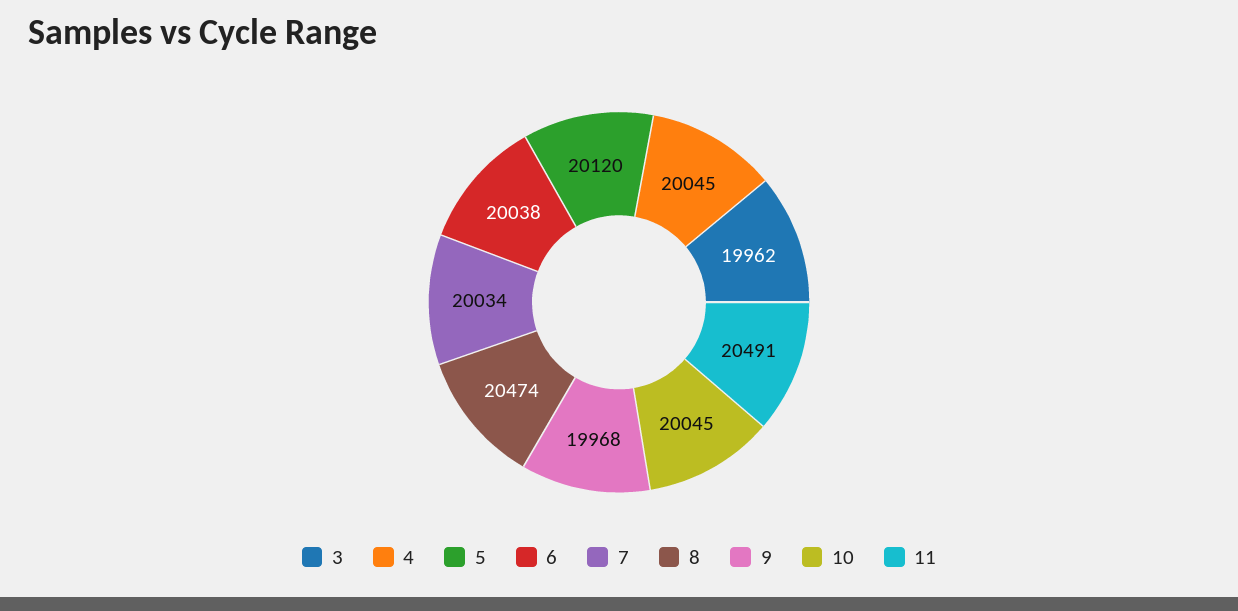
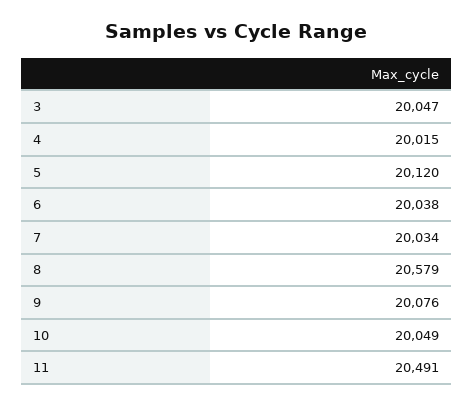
3: 19962 -> 20047
4: 20045 -> 20015
8: 20474 -> 20579
9: 19968 -> 20076
10: 20045 -> 20049

